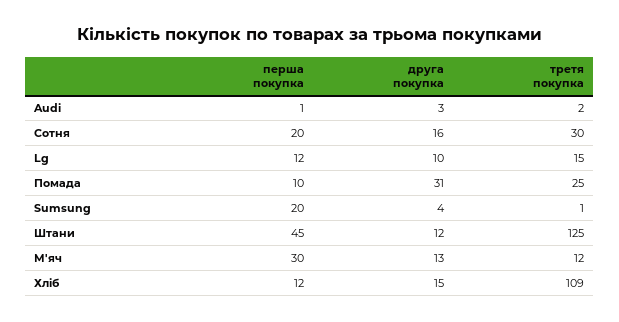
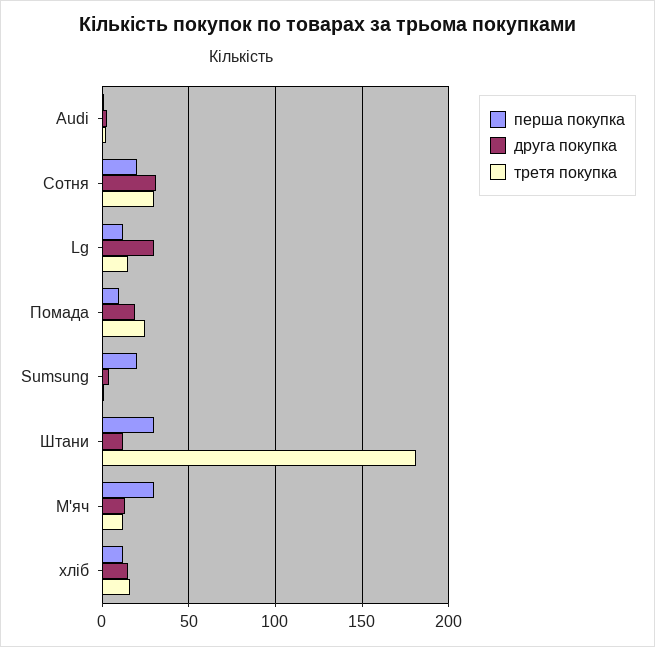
друга покупка, Сотня: 16 -> 30
друга покупка, Lg: 10 -> 30
друга покупка, Помада: 31 -> 20
перша покупка, Штани: 45 -> 30
третя покупка, Штани: 125 -> 180
третя покупка, Хліб: 109 -> 15

